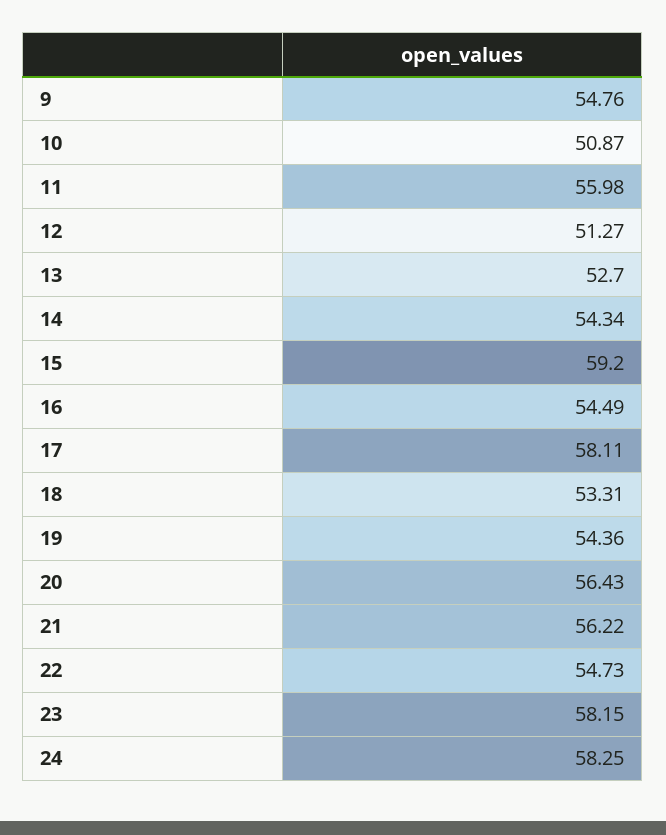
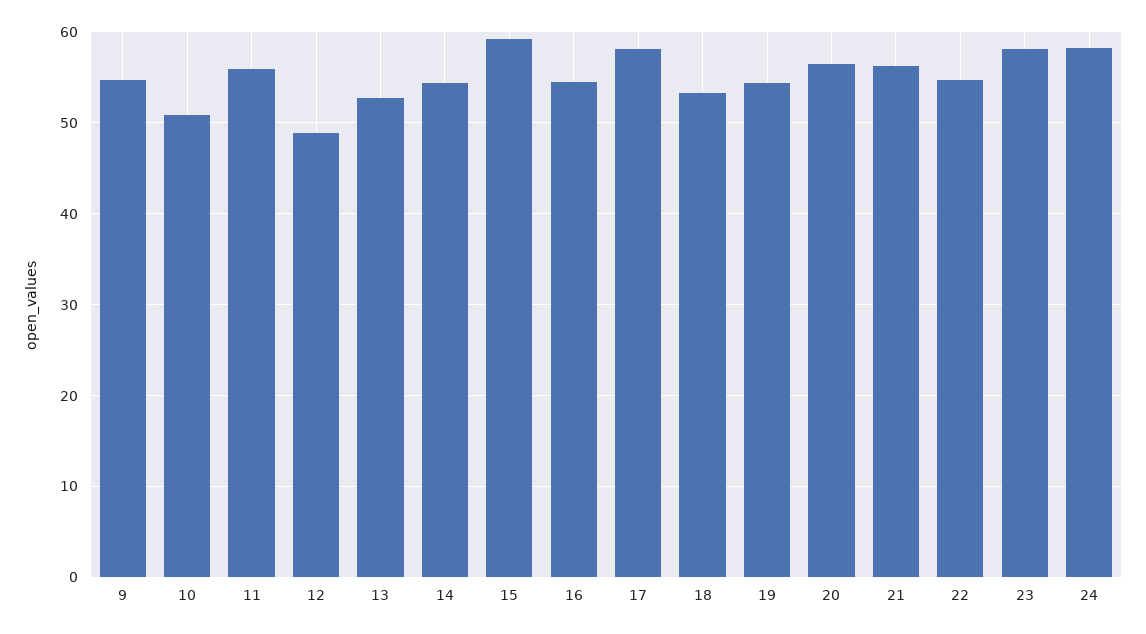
12: 51.27 -> 49

